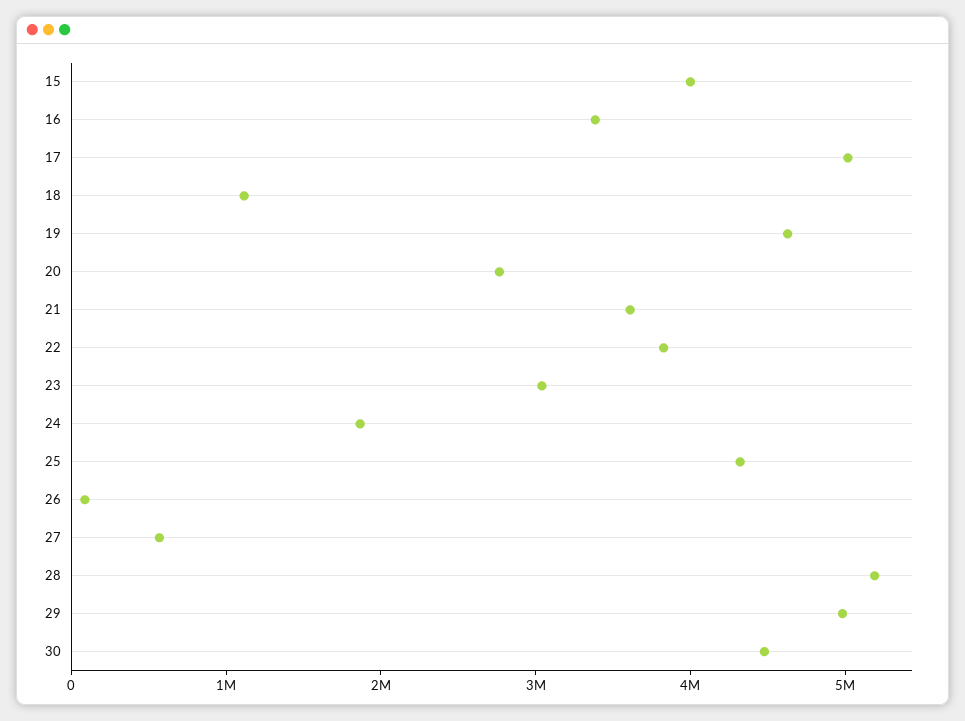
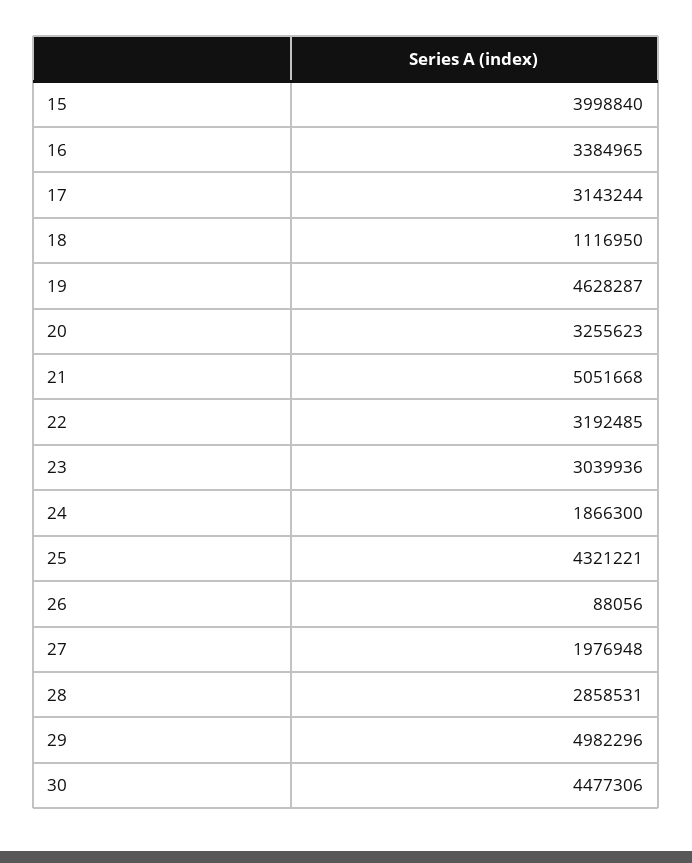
17: 5000000 -> 3143244
20: 2800000 -> 3255623
21: 3600000 -> 5051668
22: 3800000 -> 3192485
27: 600000 -> 1976948
28: 5200000 -> 2858531

